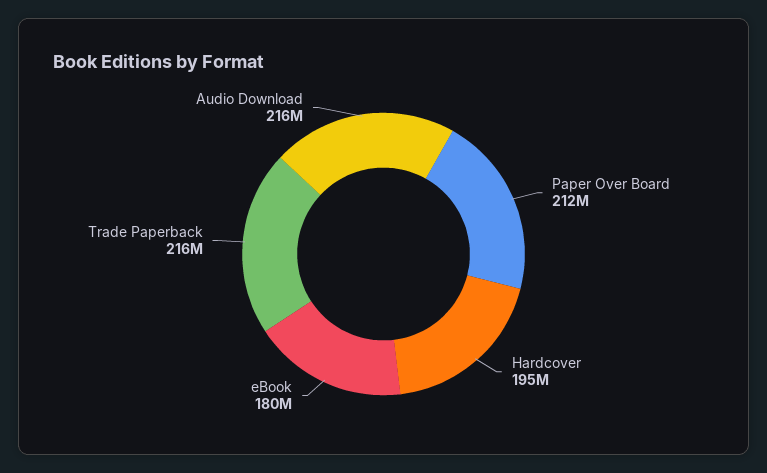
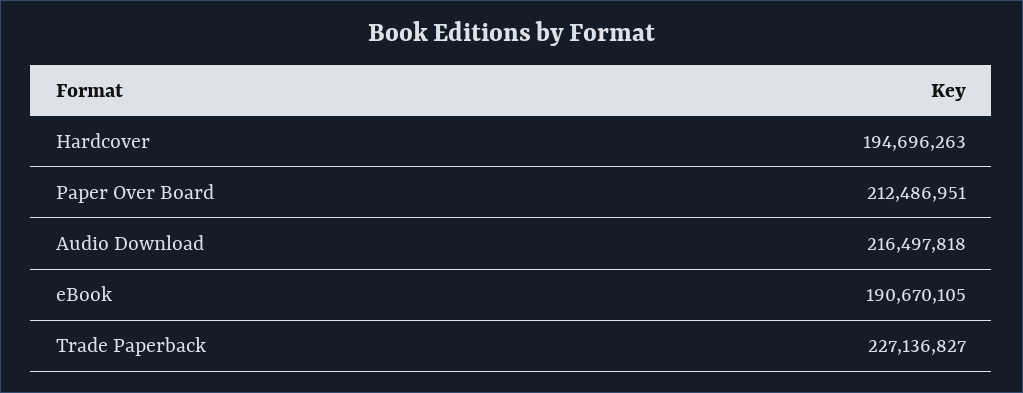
eBook: 180000000 -> 190670105
Trade Paperback: 216000000 -> 227136827

